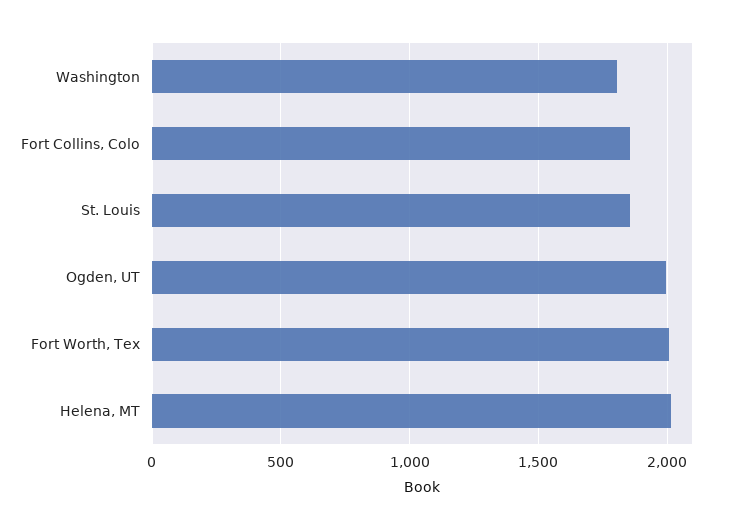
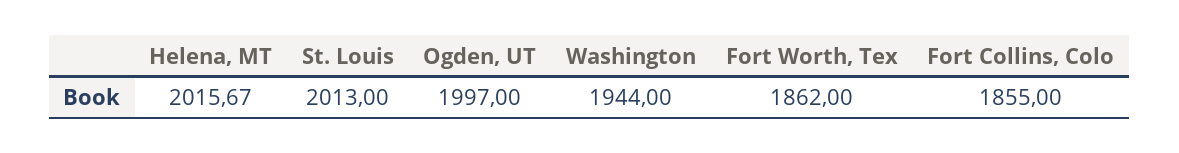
Washington: 1800 -> 1944
St. Louis: 1850 -> 2013
Fort Worth, Tex: 2000 -> 1862

